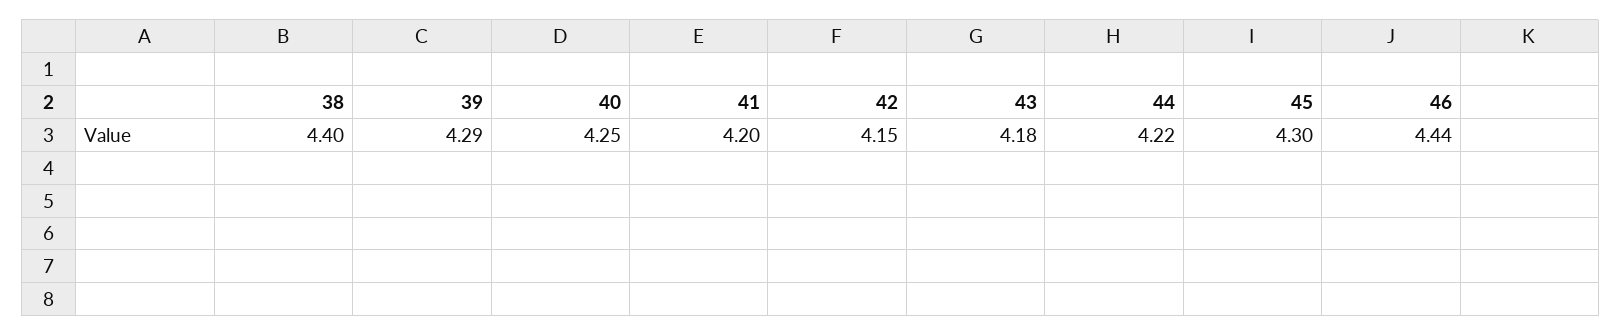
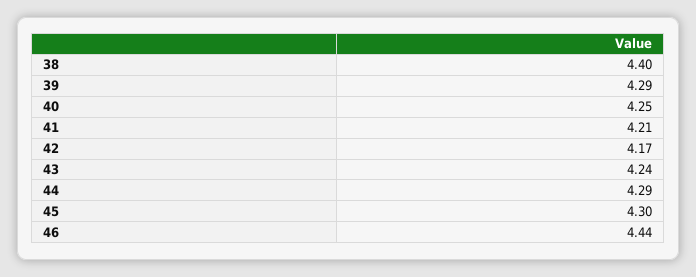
41: 4.2 -> 4.21
42: 4.15 -> 4.17
43: 4.18 -> 4.24
44: 4.22 -> 4.29

